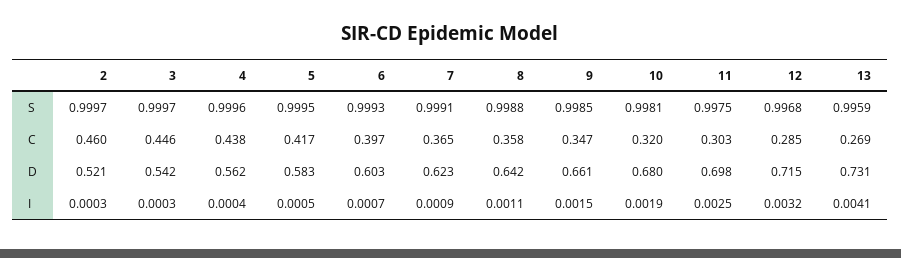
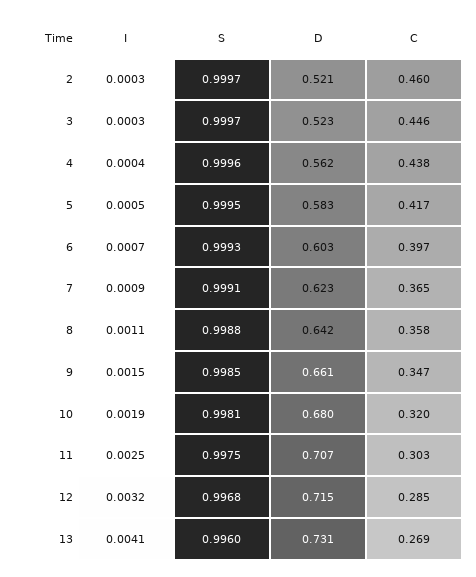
13, S: 0.9959 -> 0.996
3, D: 0.542 -> 0.523
11, D: 0.698 -> 0.707

